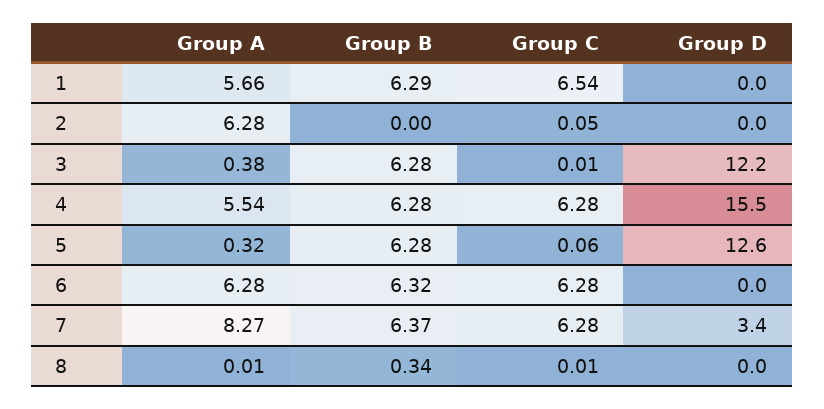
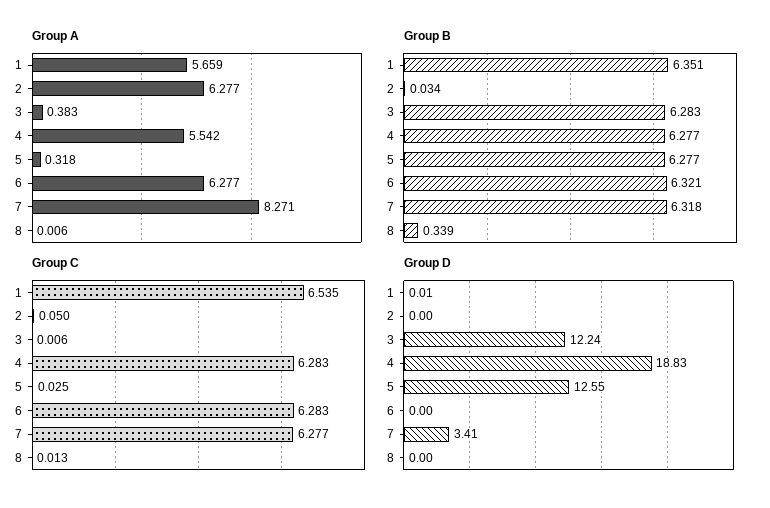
Group B, 1: 6.29 -> 6.351
Group B, 2: 0 -> 0.034
Group D, 4: 15.5 -> 18.83
Group C, 5: 0.06 -> 0.025
Group B, 7: 6.37 -> 6.318

